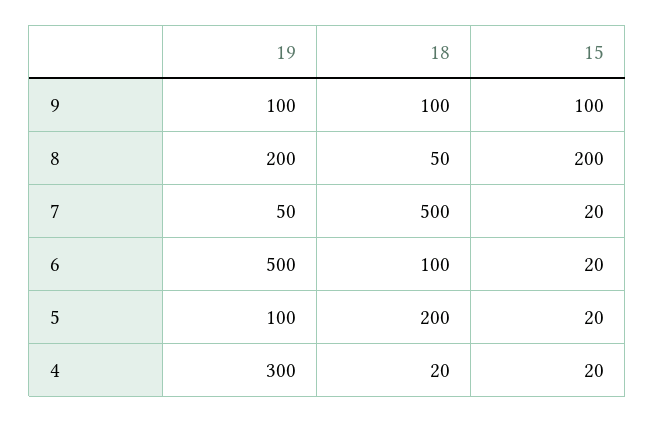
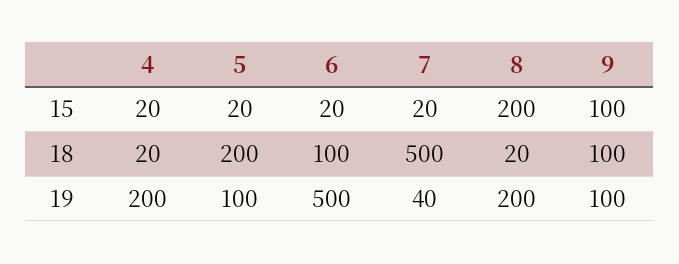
18, 8: 50 -> 20
19, 7: 50 -> 40
19, 4: 300 -> 200

